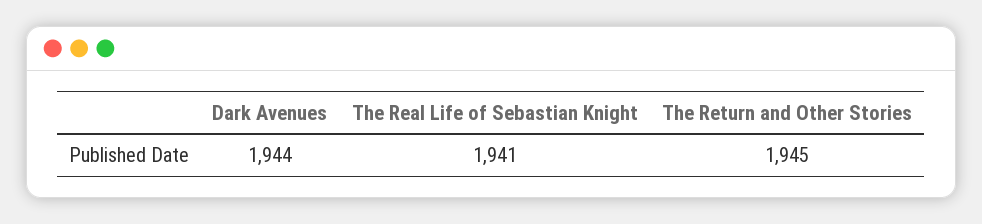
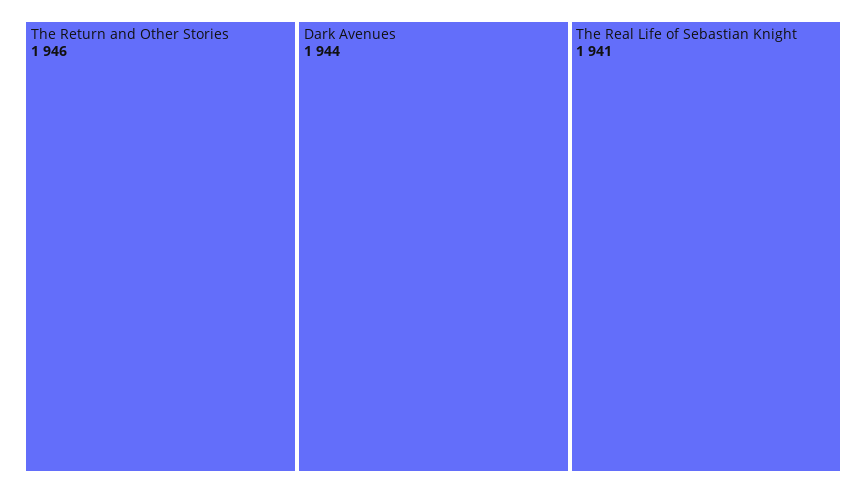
The Return and Other Stories: 1945 -> 1946

